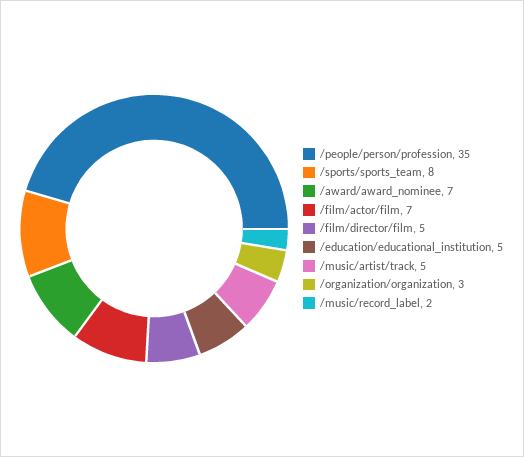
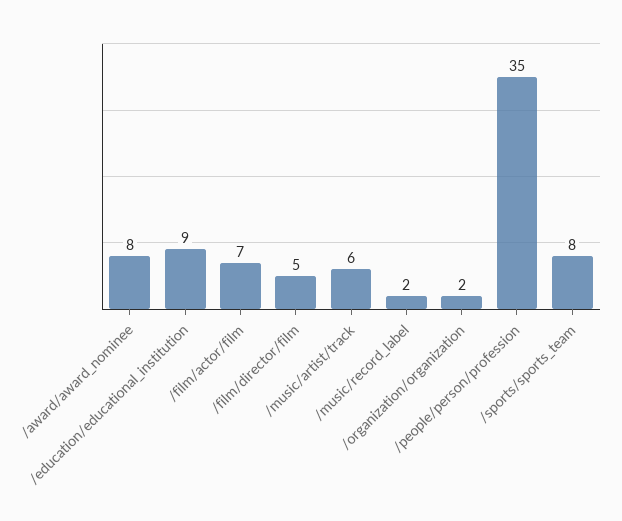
/award/award_nominee: 7 -> 8
/education/educational_institution: 5 -> 9
/music/artist/track: 5 -> 6
/organization/organization: 3 -> 2

